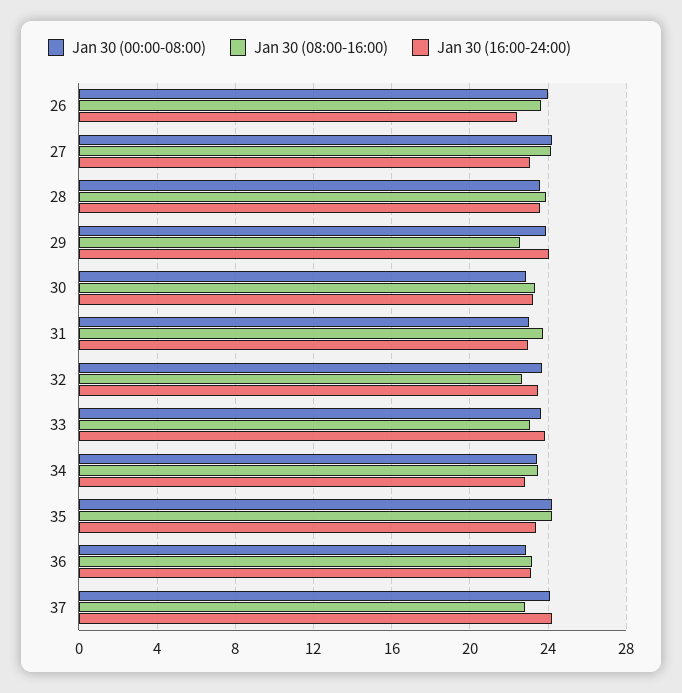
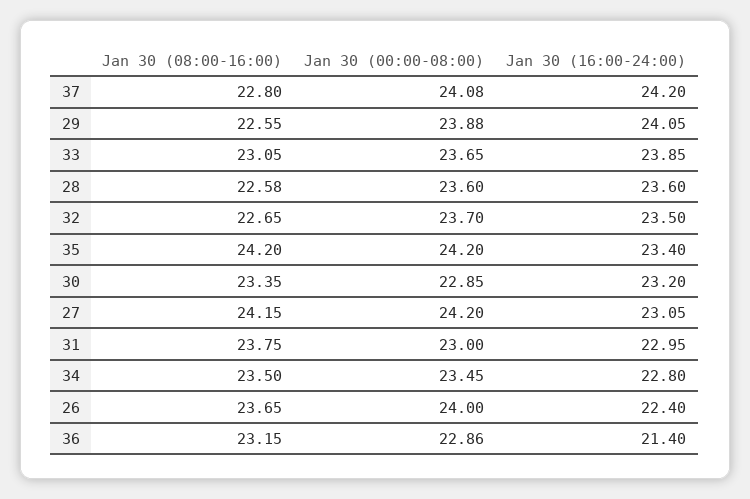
Jan 30 (08:00-16:00), 28: 24 -> 22.58
Jan 30 (16:00-24:00), 36: 23 -> 21.4

